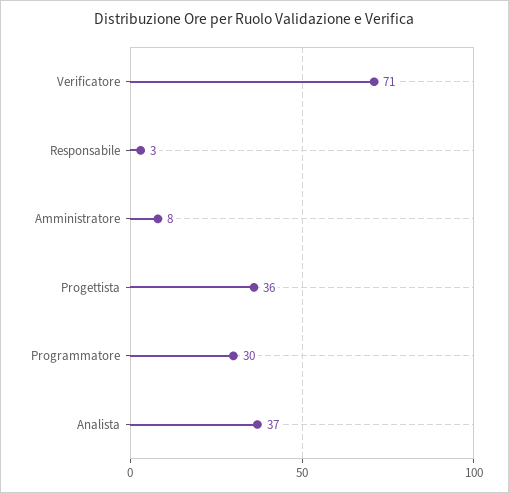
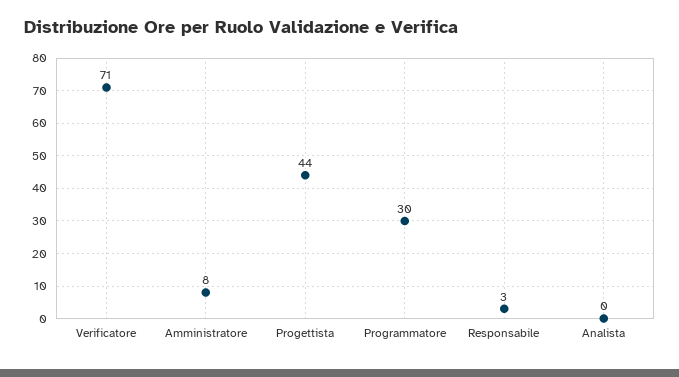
Progettista: 36 -> 44
Analista: 37 -> 0

